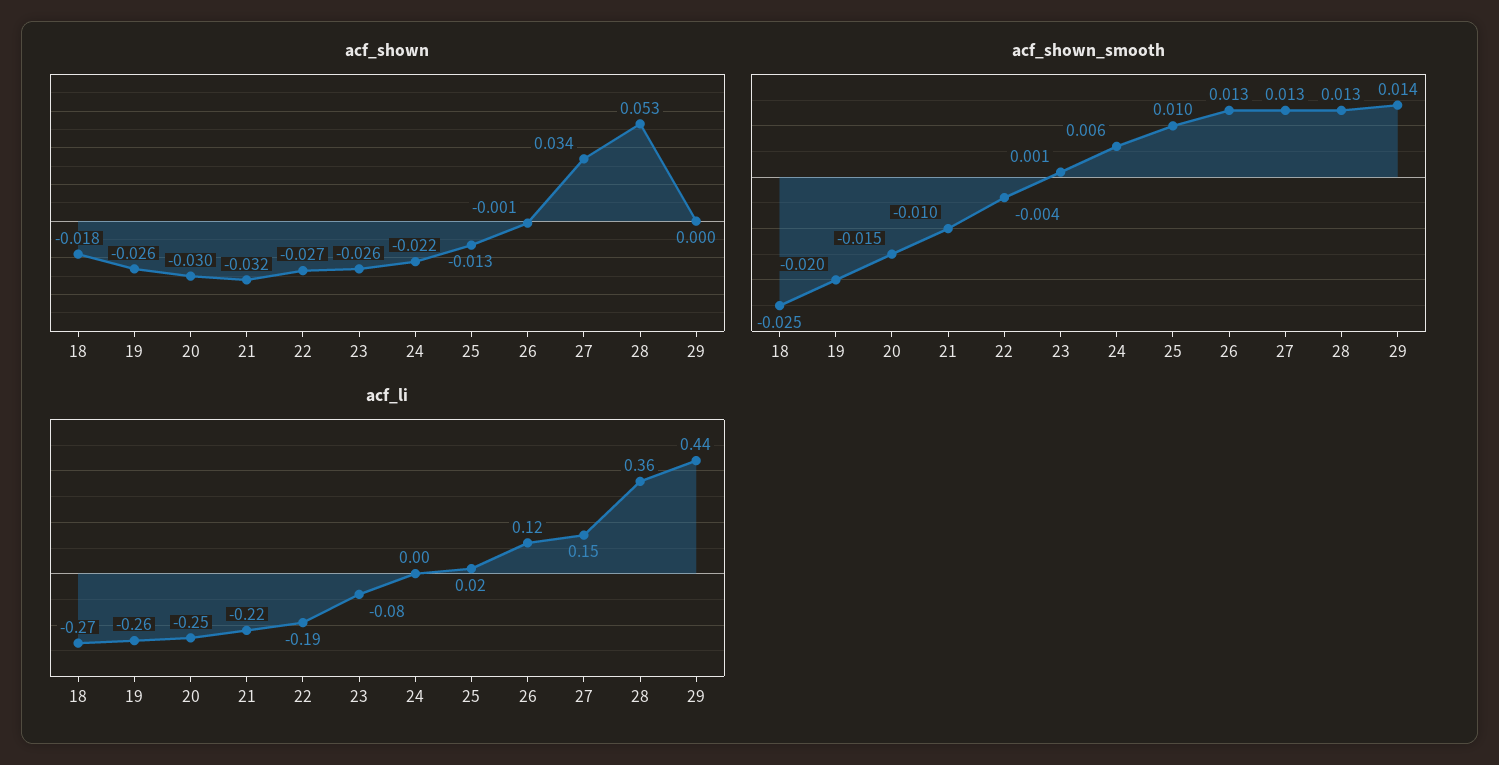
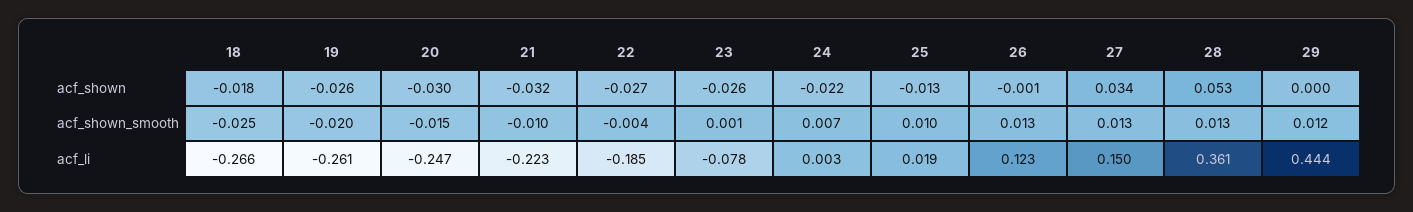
acf_shown_smooth, 24: 0.006 -> 0.007
acf_shown_smooth, 29: 0.014 -> 0.012

